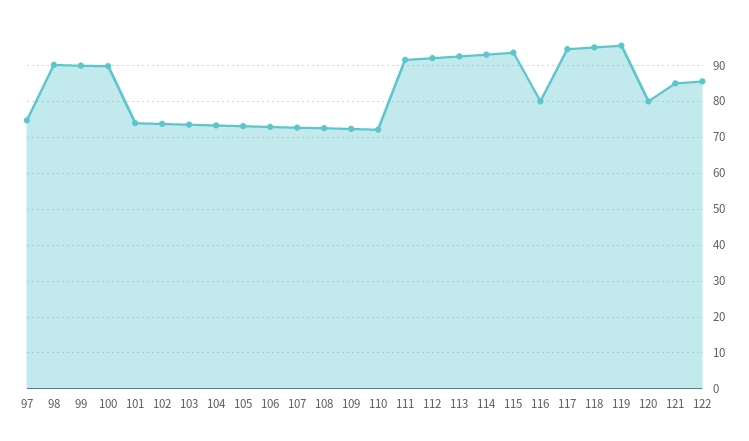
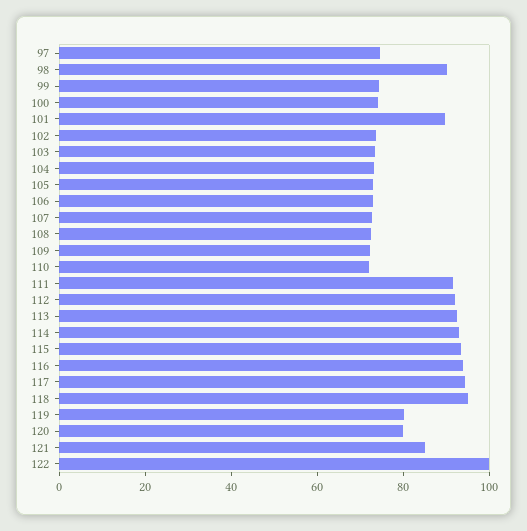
99: 90 -> 75
100: 90 -> 75
101: 74 -> 90
116: 80 -> 95
119: 96 -> 80
122: 86 -> 100

